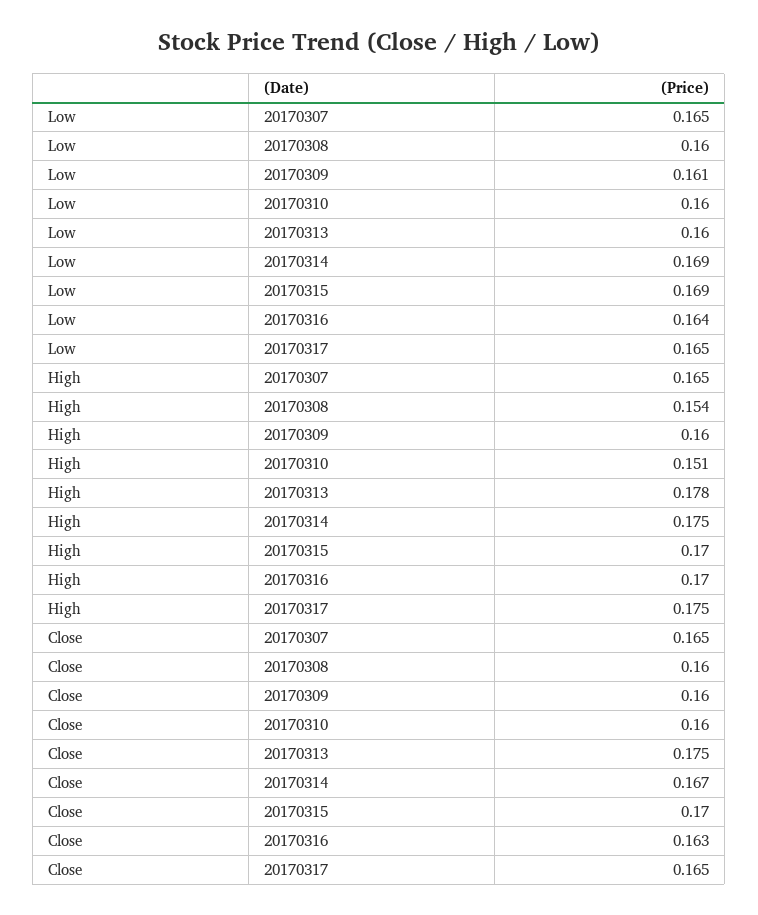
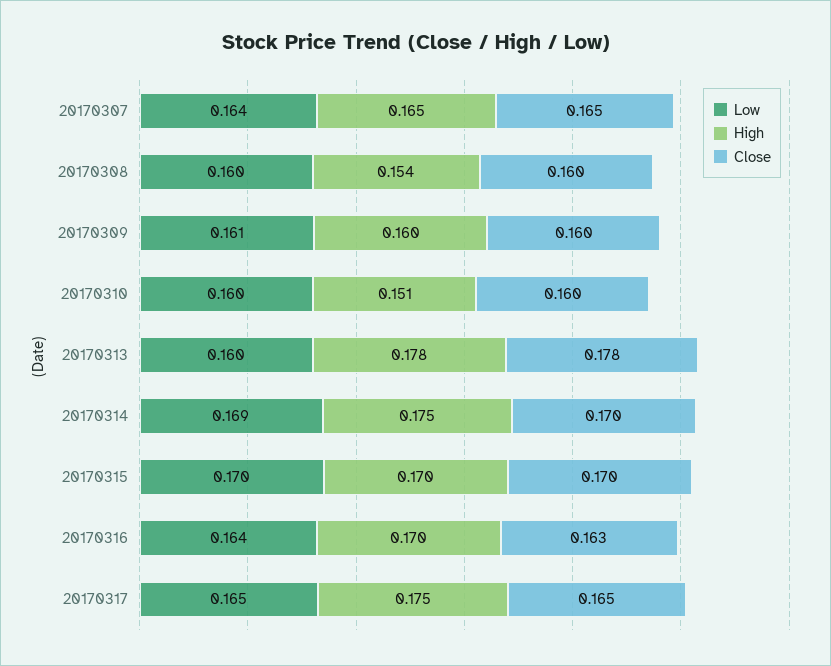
Low, 20170307: 0.165 -> 0.164
Low, 20170315: 0.169 -> 0.17
Close, 20170313: 0.175 -> 0.178
Close, 20170314: 0.167 -> 0.17

